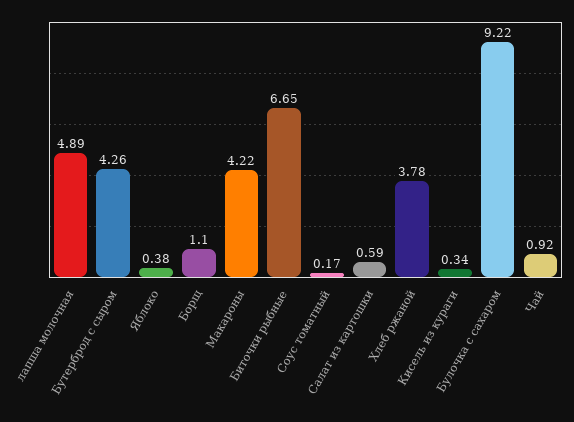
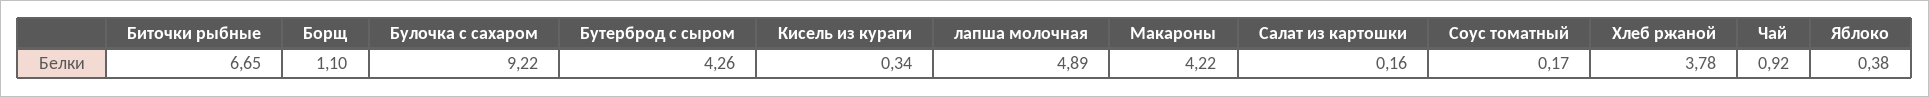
Салат из картошки: 0.59 -> 0.16

